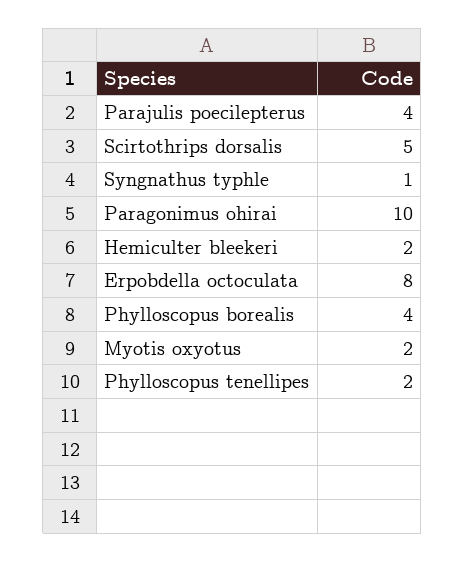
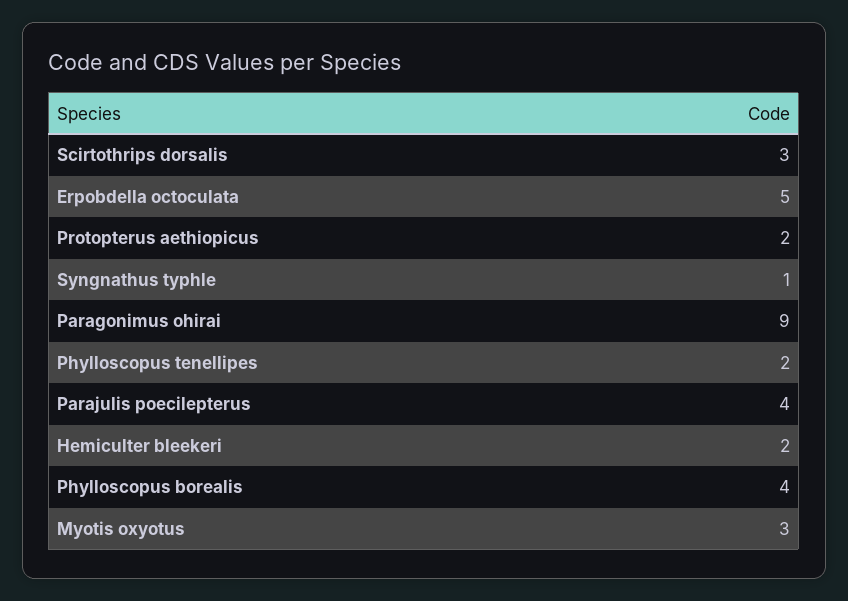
Scirtothrips dorsalis: 5 -> 3
Paragonimus ohirai: 10 -> 9
Erpobdella octoculata: 8 -> 5
Myotis oxyotus: 2 -> 3
Protopterus aethiopicus: none -> 2

